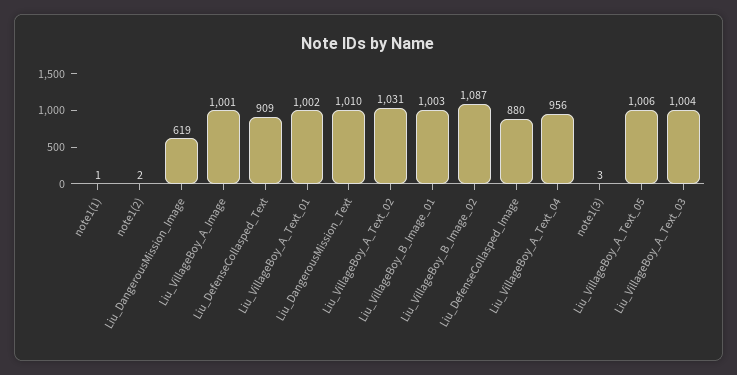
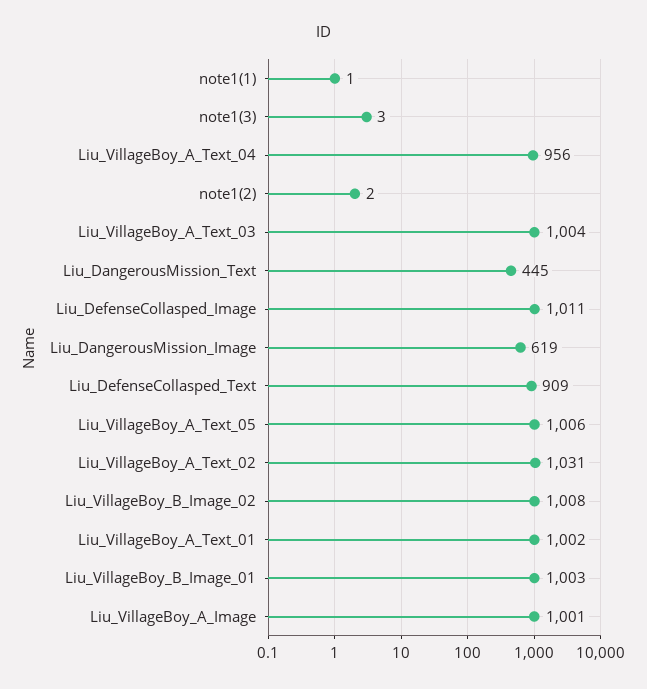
Liu_DangerousMission_Text: 1010 -> 445
Liu_VillageBoy_B_Image_02: 1087 -> 1008
Liu_DefenseCollasped_Image: 880 -> 1011

